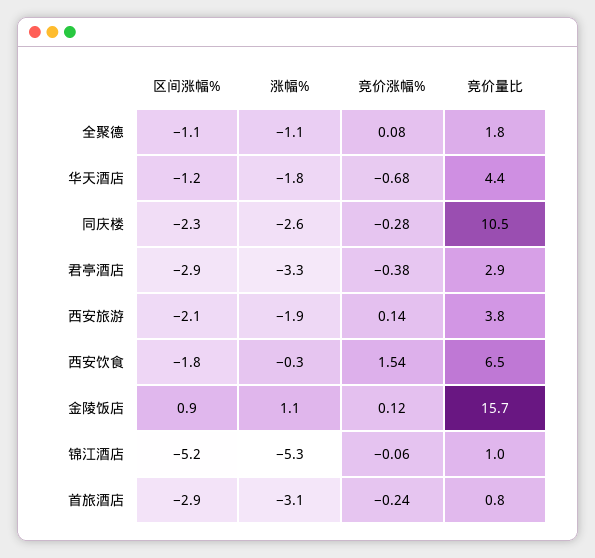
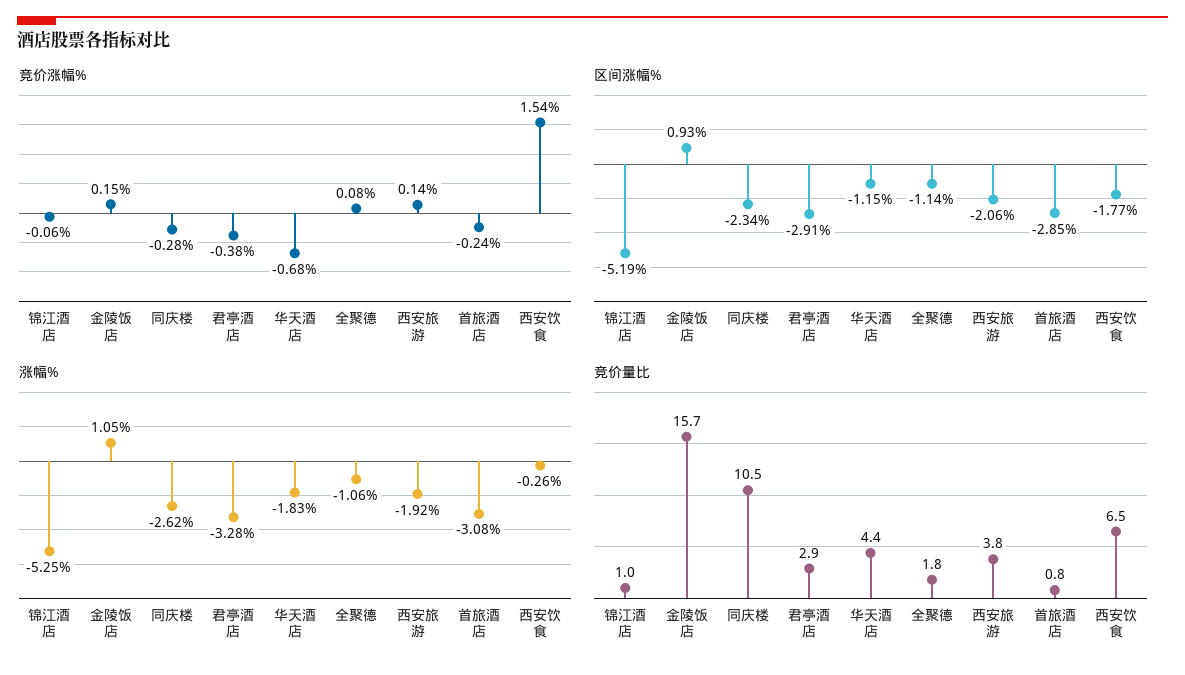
竞价涨幅%, 金陵饭店: 0.12 -> 0.15

